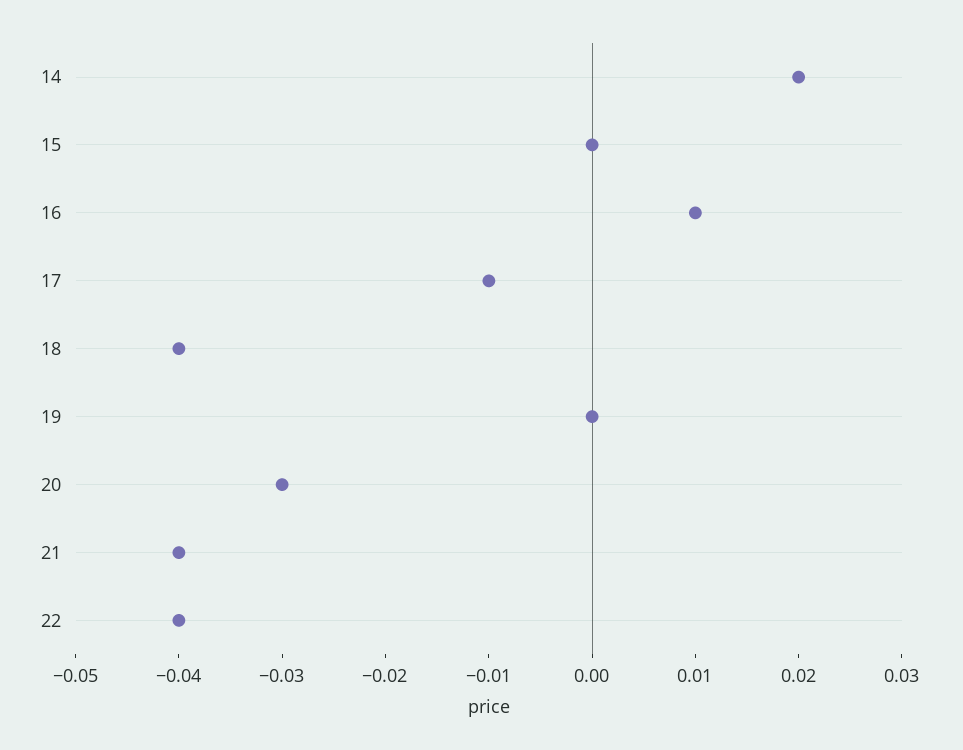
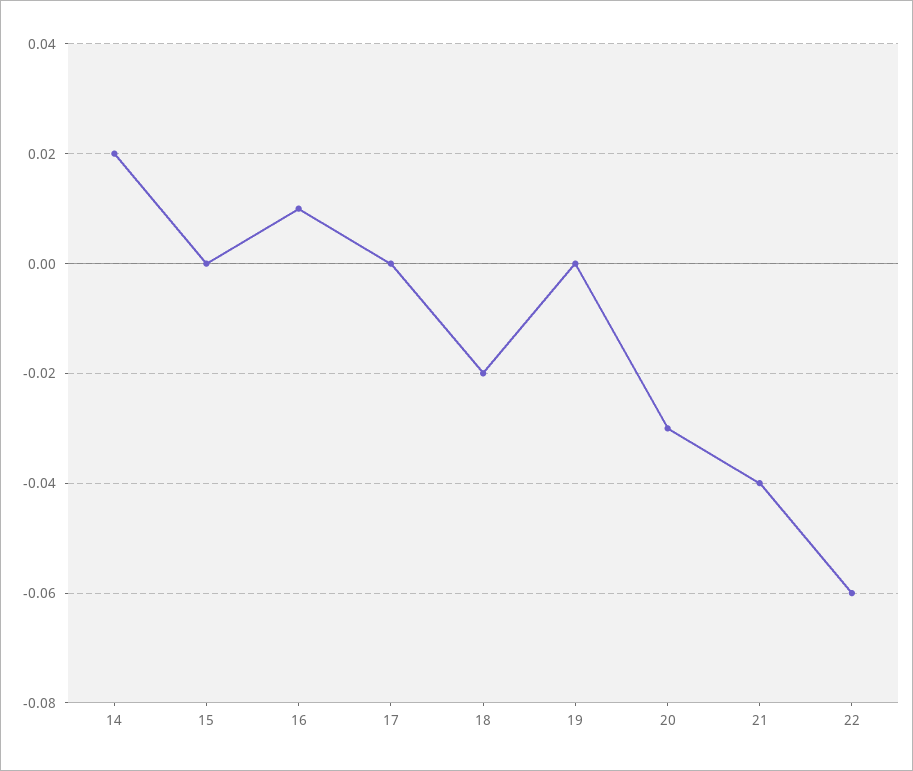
17: -0.01 -> 0
18: -0.04 -> -0.02
22: -0.04 -> -0.06

